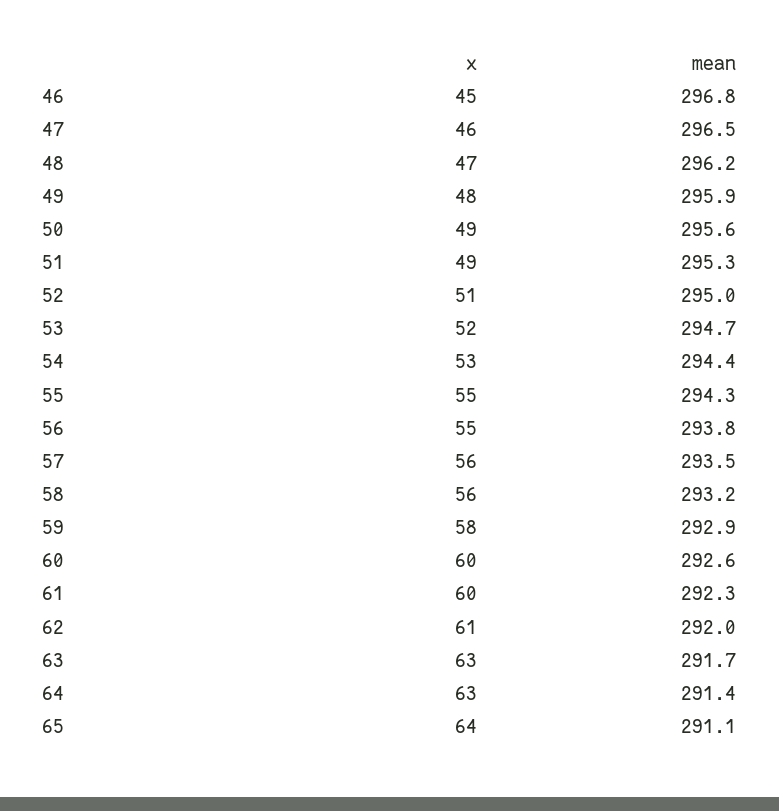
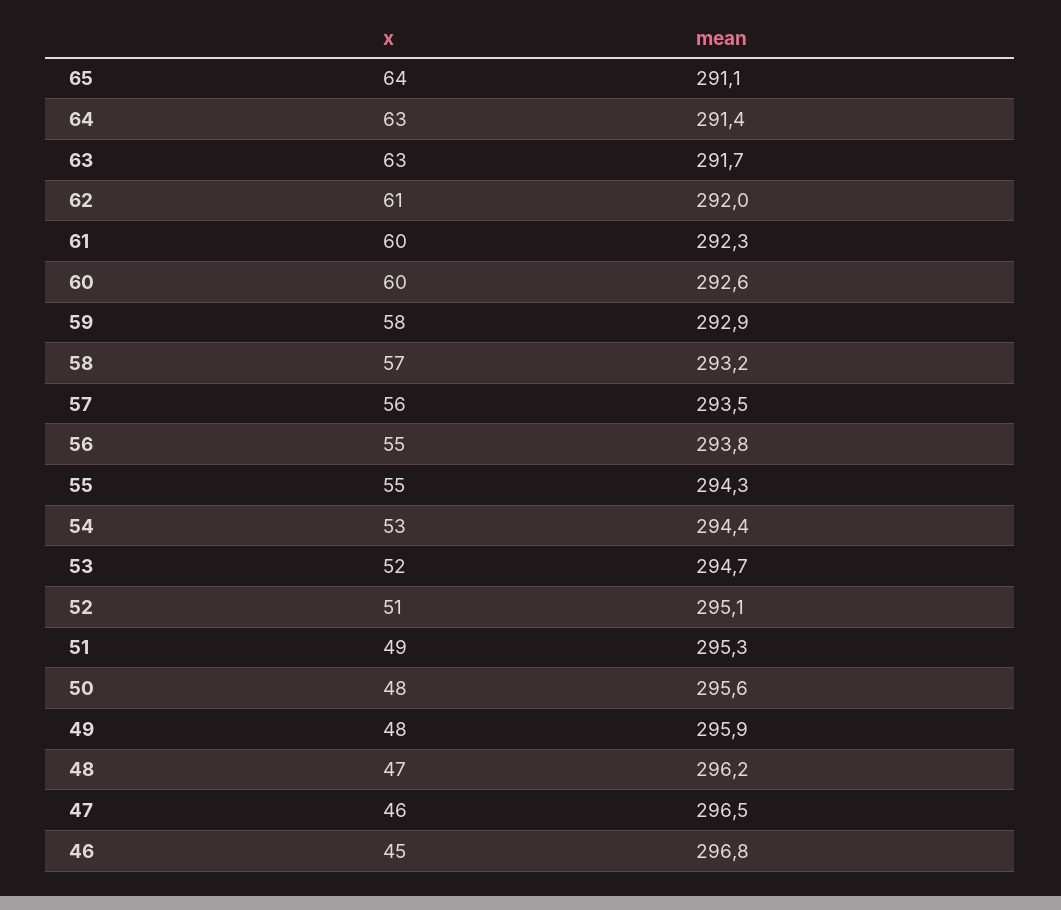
x, 50: 49 -> 48
mean, 52: 295 -> 295.1
x, 58: 56 -> 57

